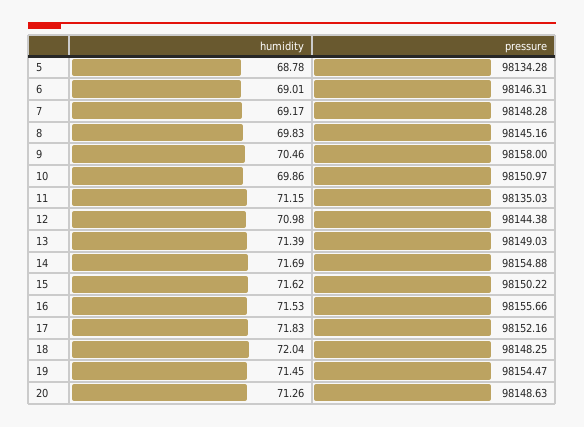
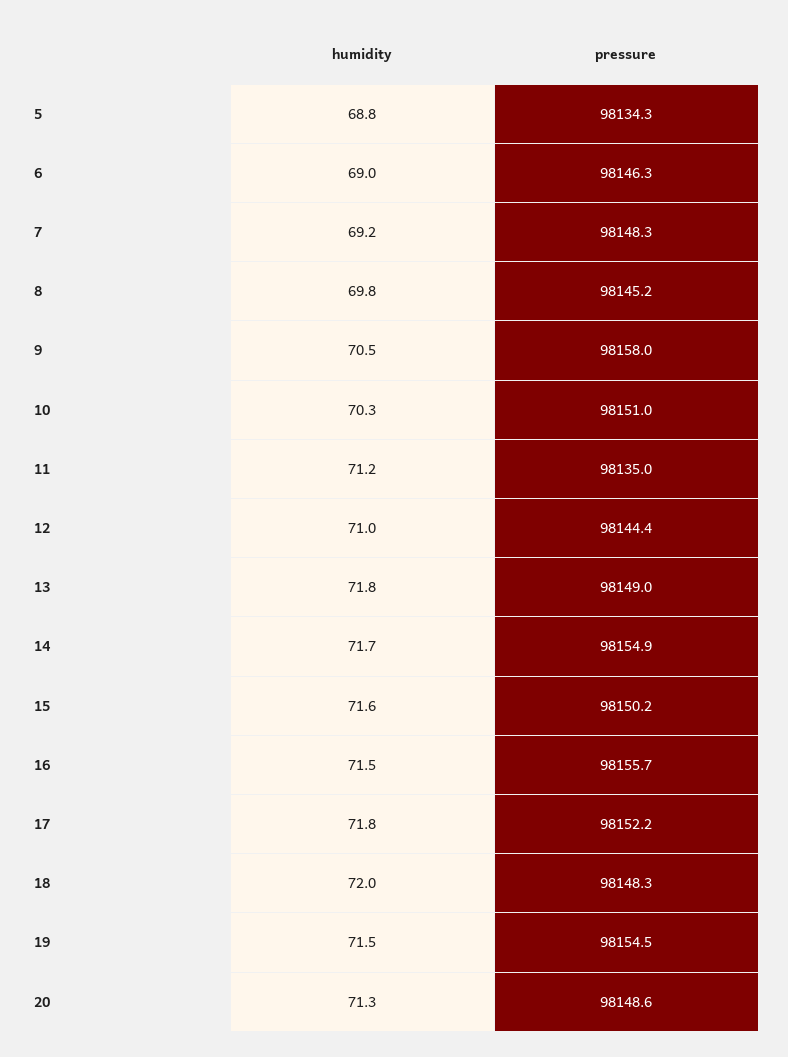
humidity, 10: 69.86 -> 70.3
humidity, 13: 71.39 -> 71.8

